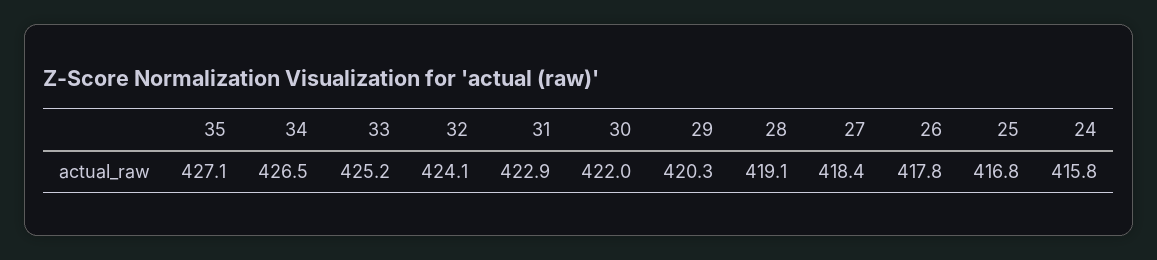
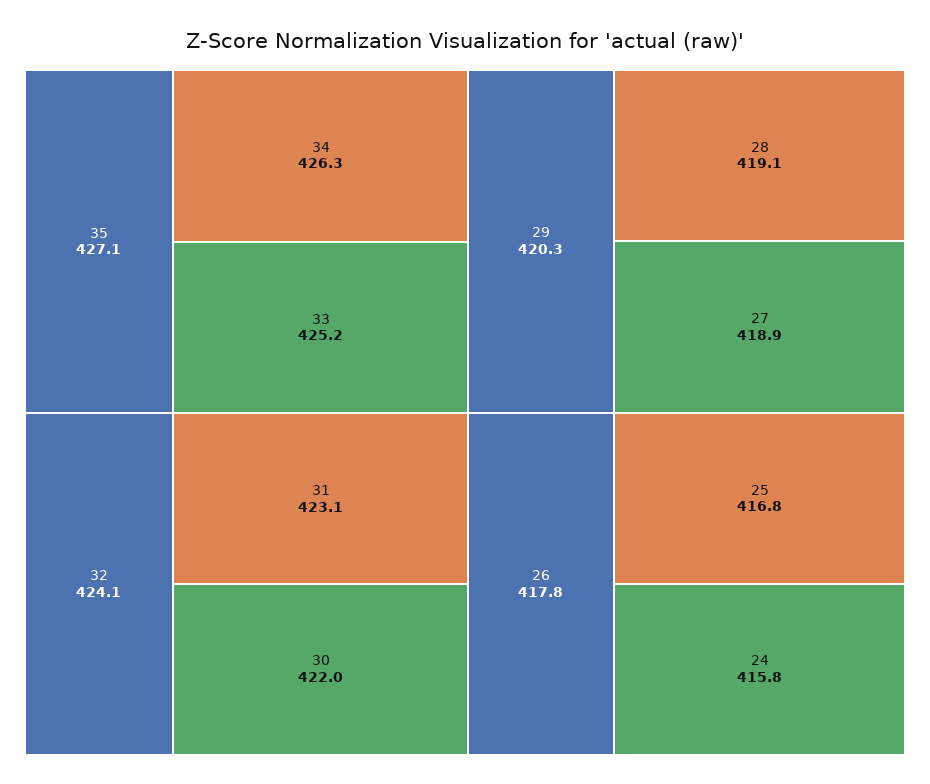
34: 426.5 -> 426.3
31: 422.9 -> 423.1
27: 418.4 -> 418.9

